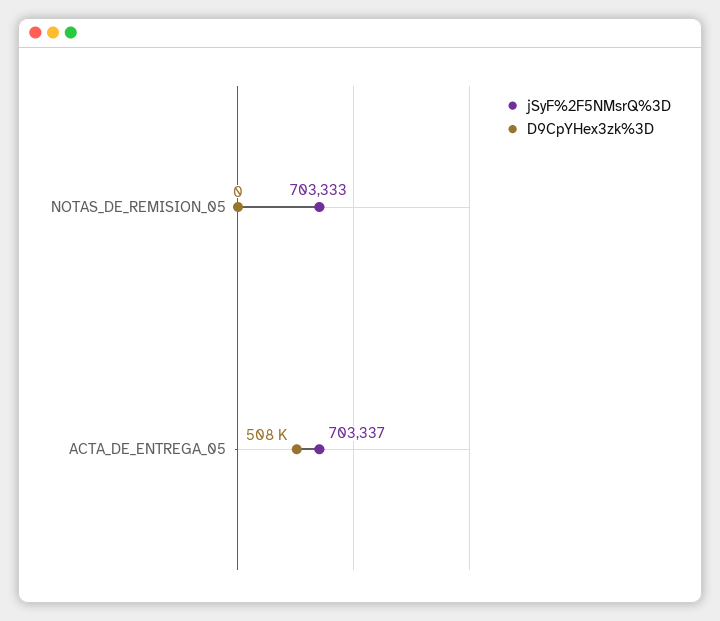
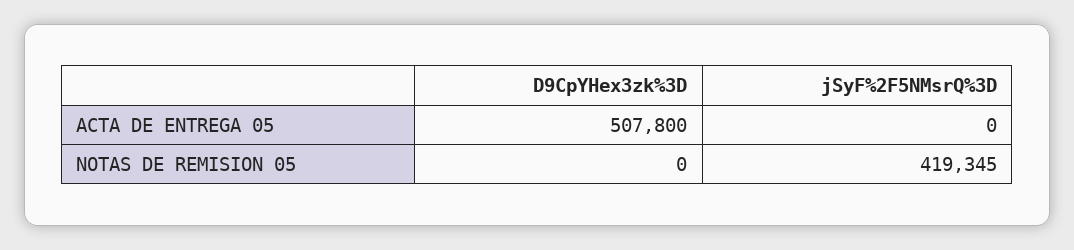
jSyF%2F5NMsrQ%3D, NOTAS_DE_REMISION_05: 703333 -> 419345
jSyF%2F5NMsrQ%3D, ACTA_DE_ENTREGA_05: 703337 -> 0

